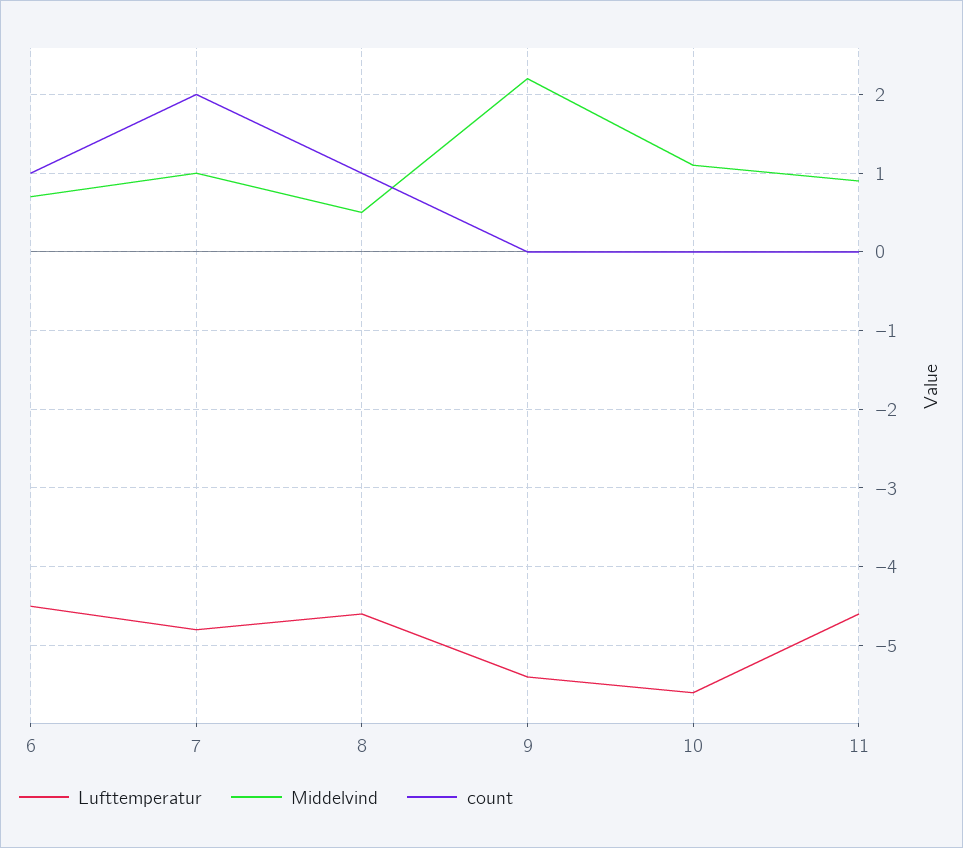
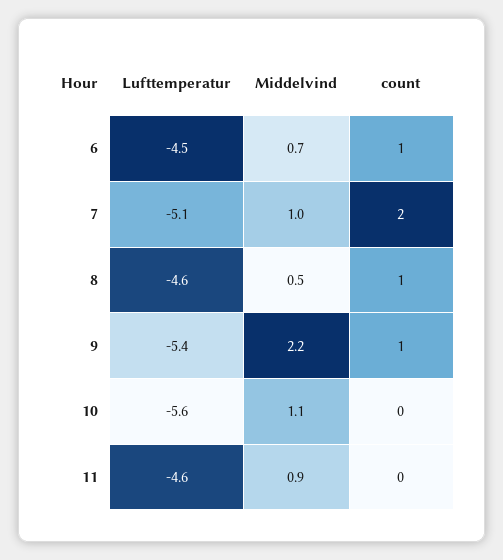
Lufttemperatur, 7: -4.8 -> -5.1
count, 9: 0 -> 1

